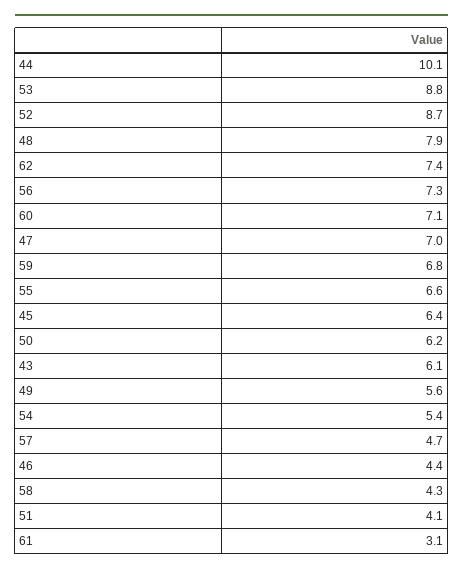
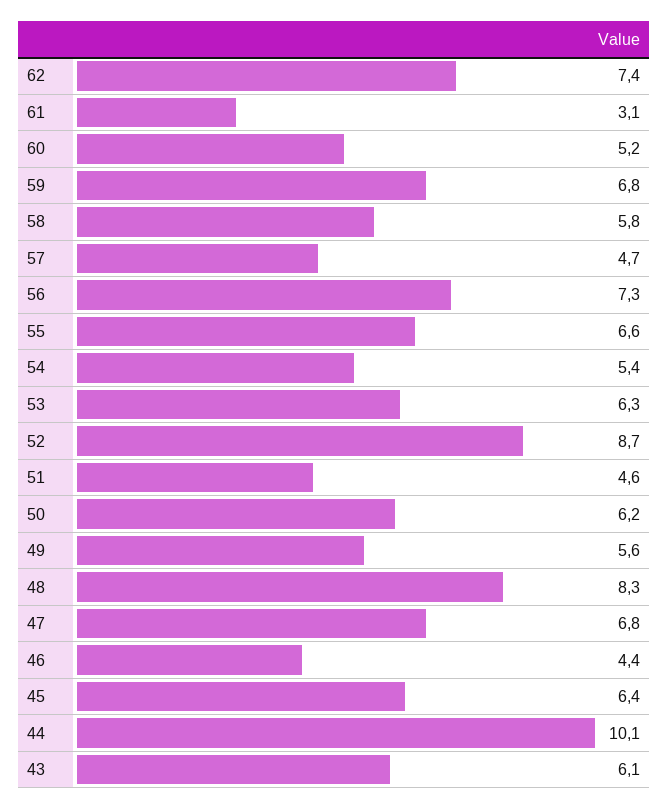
53: 8.8 -> 6.3
48: 7.9 -> 8.3
60: 7.1 -> 5.2
47: 7 -> 6.8
58: 4.3 -> 5.8
51: 4.1 -> 4.6

